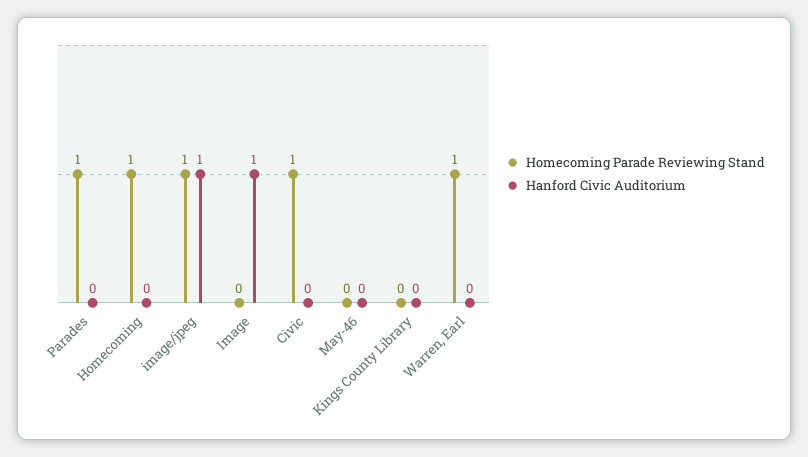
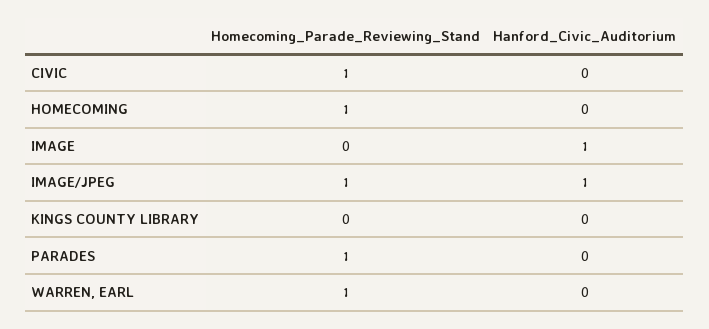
Homecoming Parade Reviewing Stand, May-46: 0 -> none
Hanford Civic Auditorium, May-46: 0 -> none

